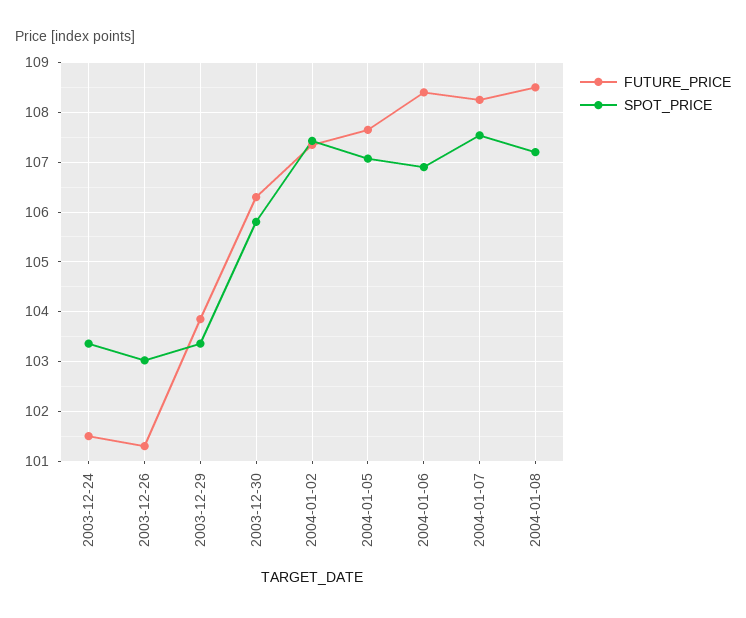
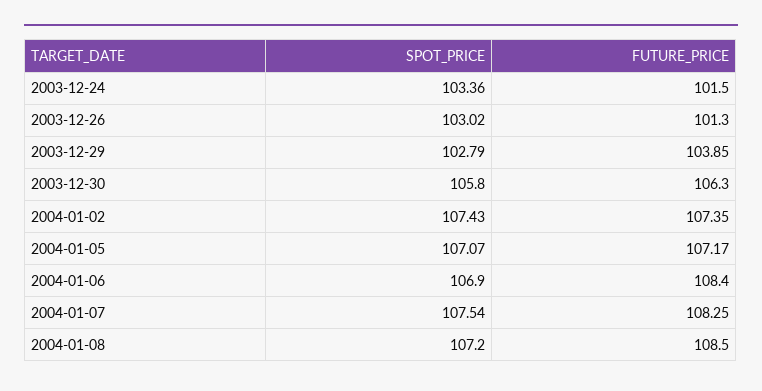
SPOT_PRICE, 2003-12-29: 103.4 -> 102.79
FUTURE_PRICE, 2004-01-05: 107.6 -> 107.17

